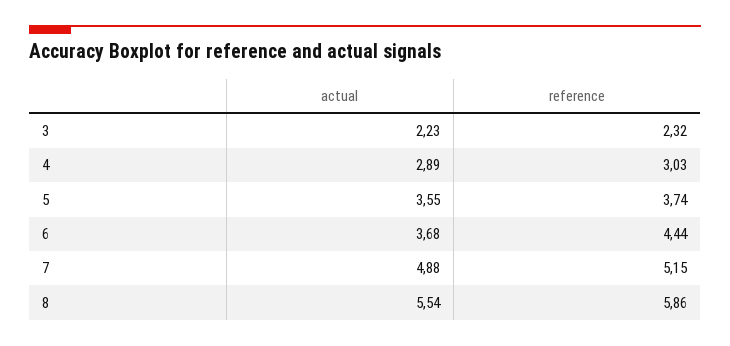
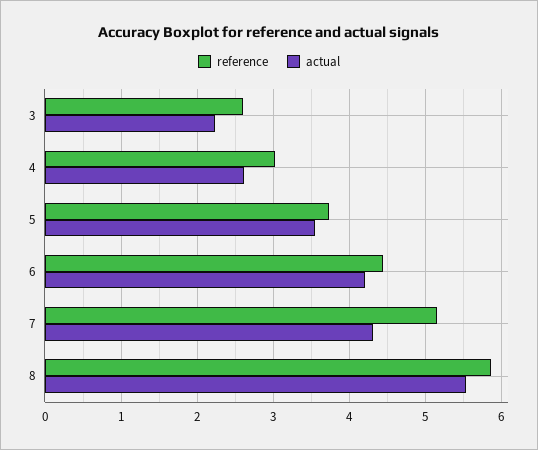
reference, 3: 2.32 -> 2.6
actual, 4: 2.89 -> 2.6
actual, 6: 3.68 -> 4.2
actual, 7: 4.88 -> 4.3

